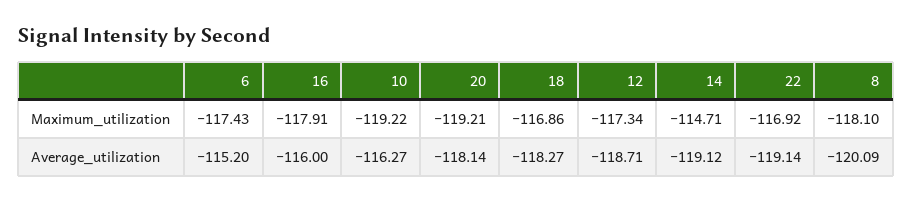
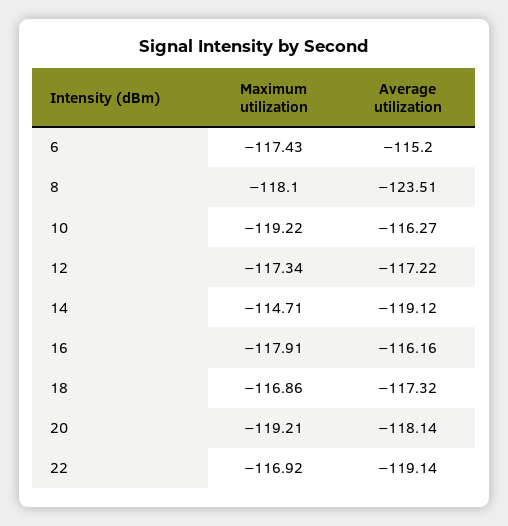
16, Average_utilization: -116 -> -116.16
18, Average_utilization: -118.27 -> -117.32
12, Average_utilization: -118.71 -> -117.22
8, Average_utilization: -120.09 -> -123.51

